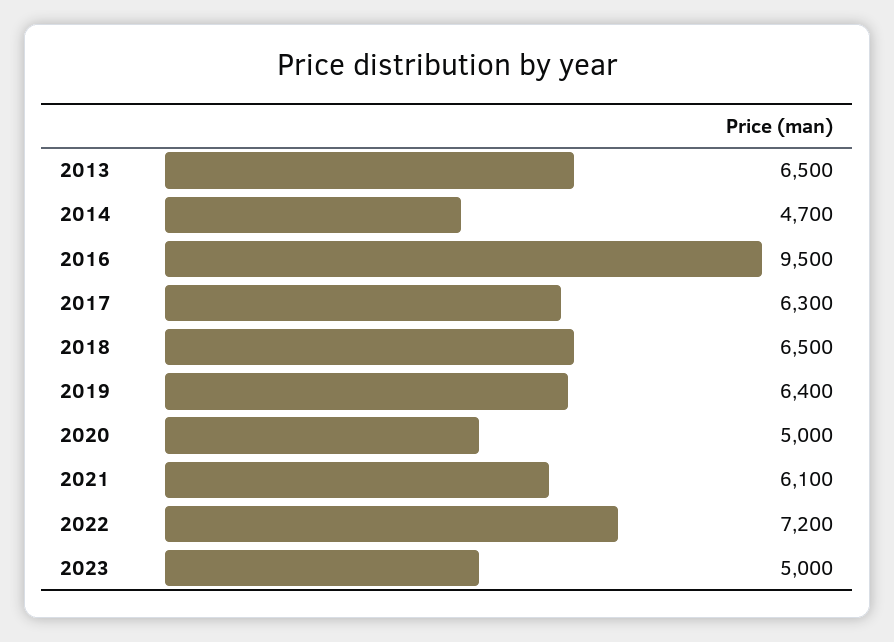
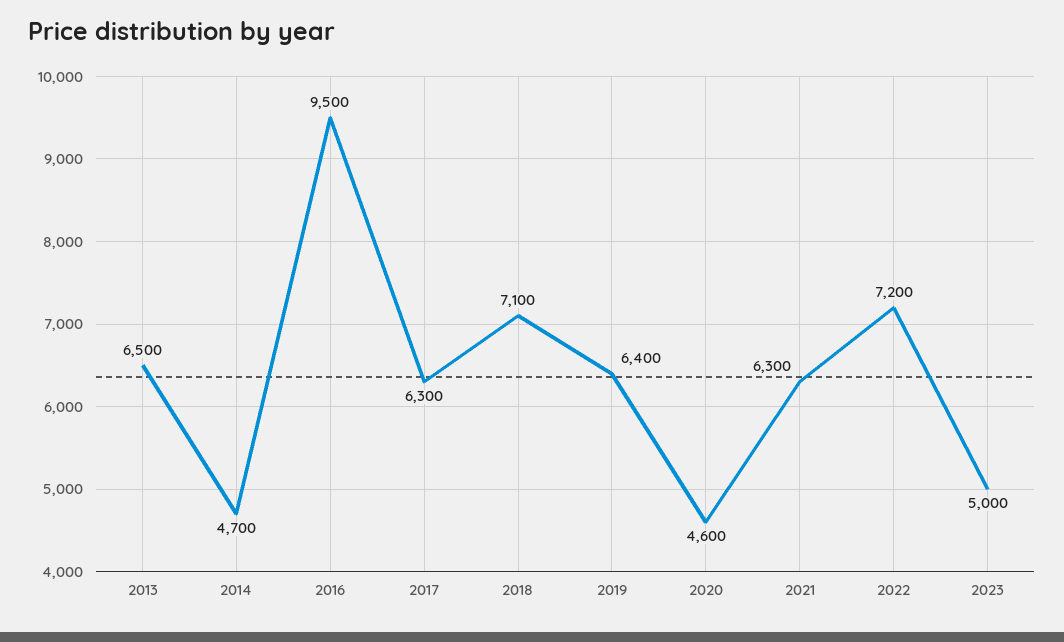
2018: 6500 -> 7100
2020: 5000 -> 4600
2021: 6100 -> 6300

